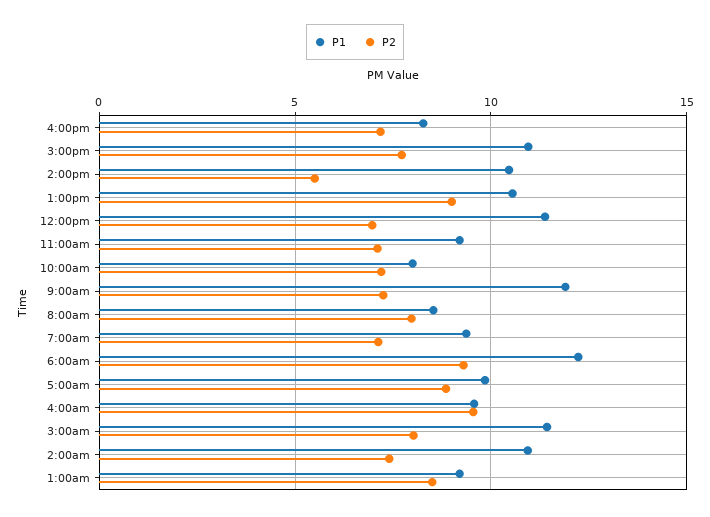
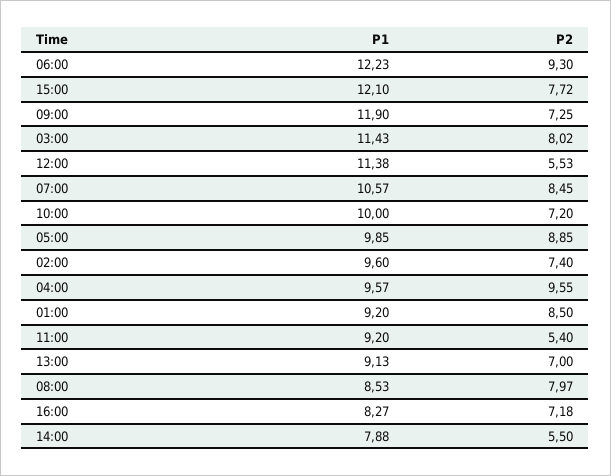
P1, 3:00pm: 11 -> 12.1
P1, 2:00pm: 10.5 -> 7.88
P1, 1:00pm: 10.5 -> 9.13
P2, 1:00pm: 9 -> 7
P2, 12:00pm: 7 -> 5.53
P2, 11:00am: 7 -> 5.4
P1, 10:00am: 8 -> 10
P1, 7:00am: 9.5 -> 10.57
P2, 7:00am: 7 -> 8.45
P1, 2:00am: 11 -> 9.6

